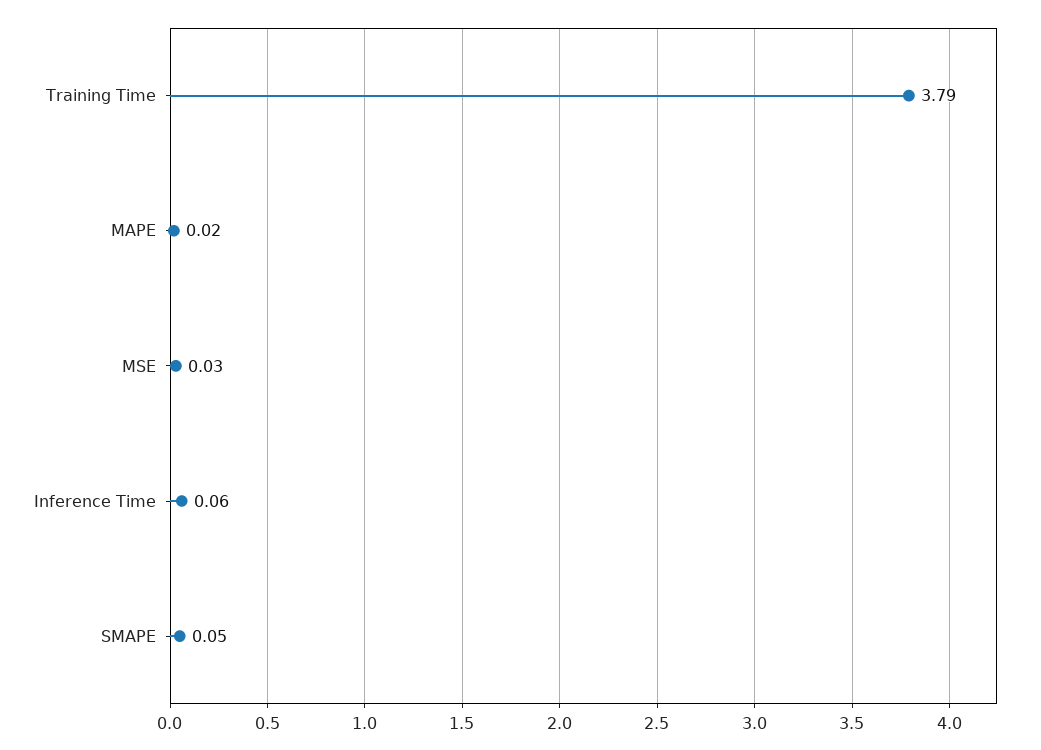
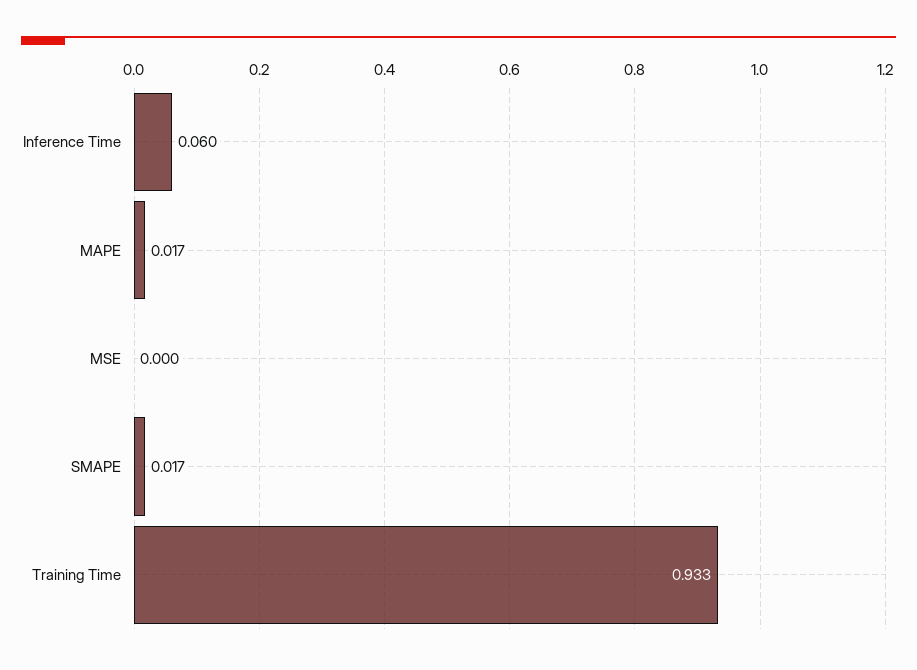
Training Time: 3.79 -> 0.933
MSE: 0.03 -> 0
SMAPE: 0.05 -> 0.017

